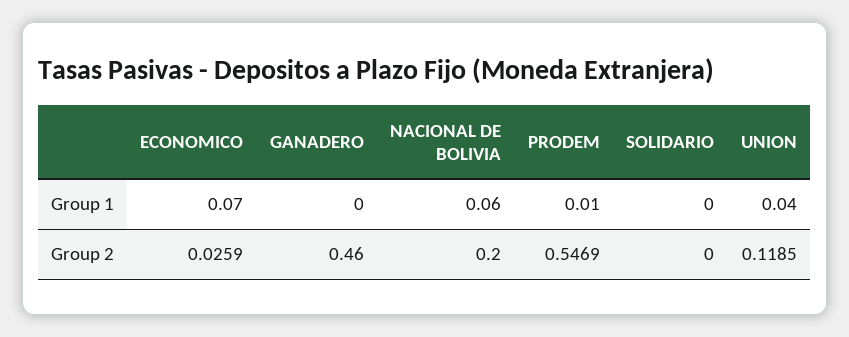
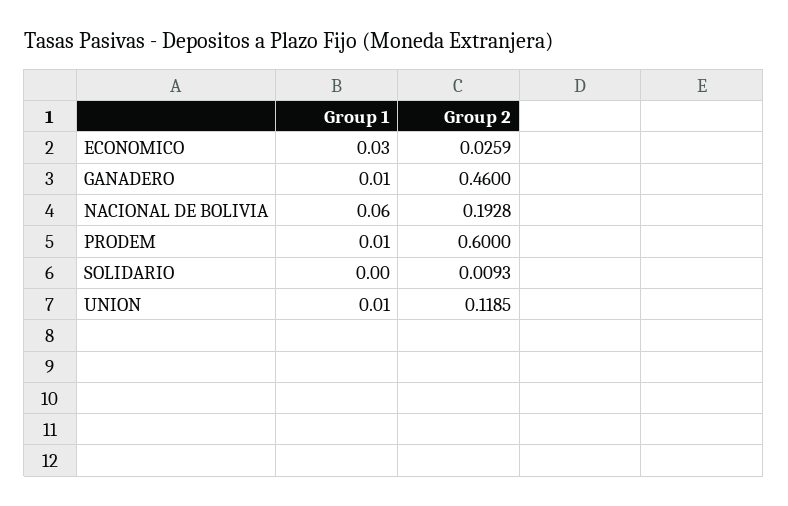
ECONOMICO, Group 1: 0.07 -> 0.03
GANADERO, Group 1: 0 -> 0.01
UNION, Group 1: 0.04 -> 0.01
NACIONAL DE BOLIVIA, Group 2: 0.2 -> 0.1928
PRODEM, Group 2: 0.5469 -> 0.6
SOLIDARIO, Group 2: 0 -> 0.0093

